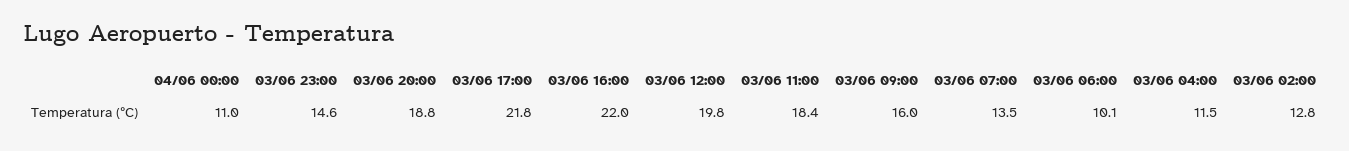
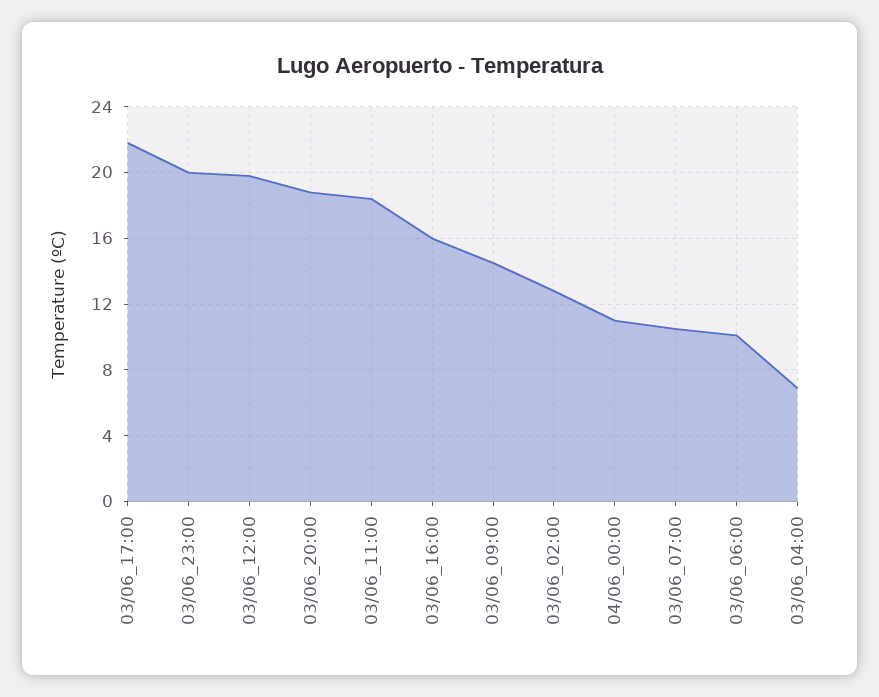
03/06 23:00: 14.6 -> 20
03/06 16:00: 22 -> 16
03/06 09:00: 16 -> 14.5
03/06 07:00: 13.5 -> 10.5
03/06 04:00: 11.5 -> 7

